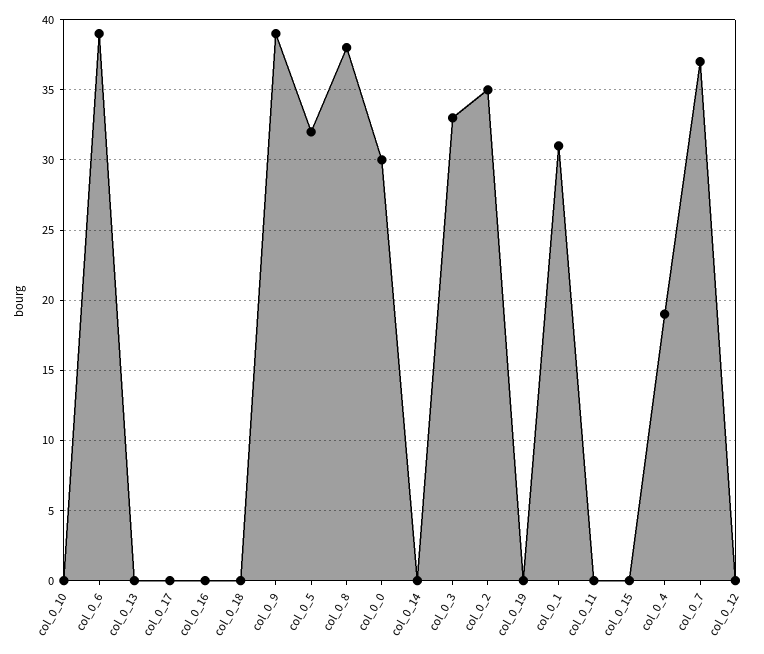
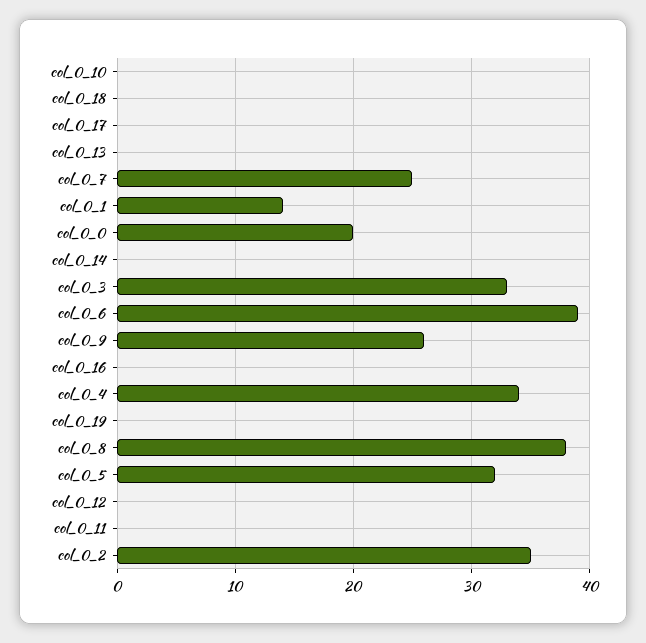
col_0_9: 39 -> 26
col_0_0: 30 -> 20
col_0_1: 31 -> 14
col_0_15: 0 -> none
col_0_4: 19 -> 34
col_0_7: 37 -> 25

